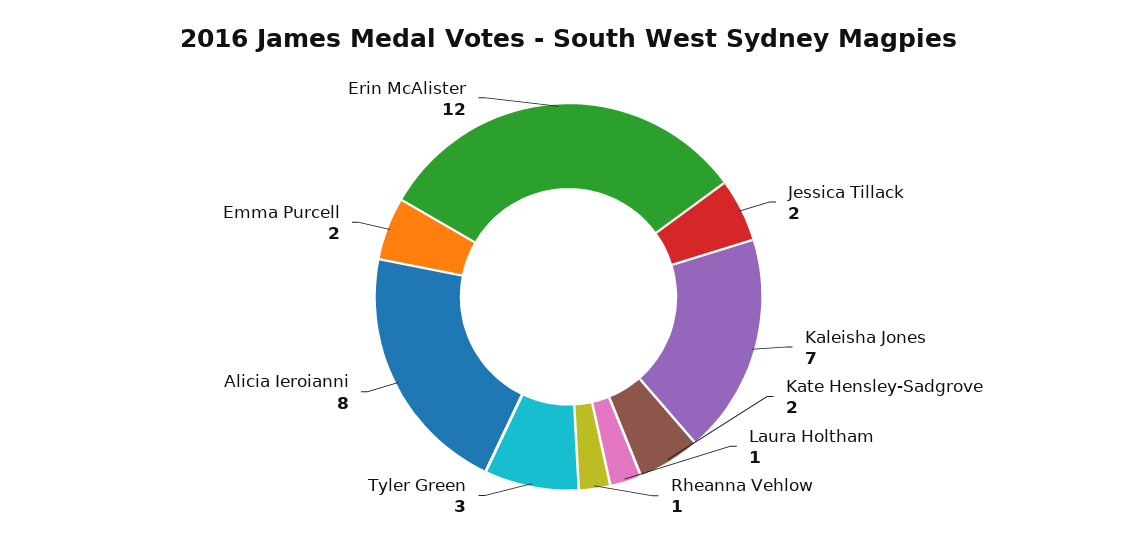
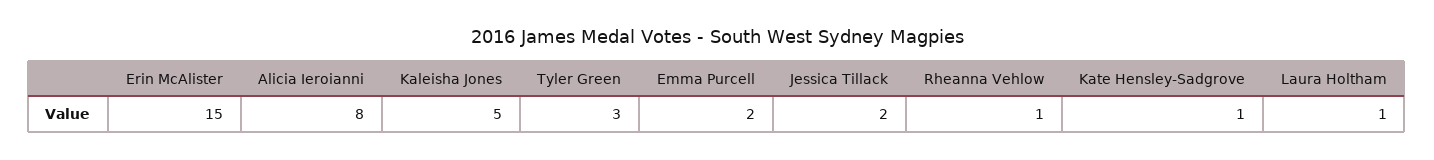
Kaleisha Jones: 7 -> 5
Kate Hensley-Sadgrove: 2 -> 1
Erin McAlister: 12 -> 15

